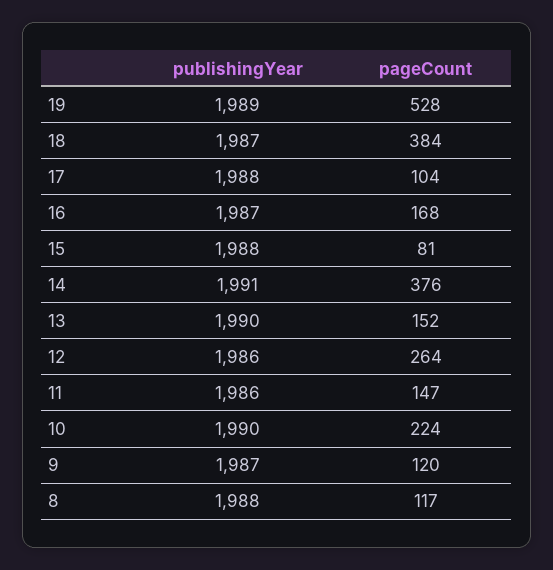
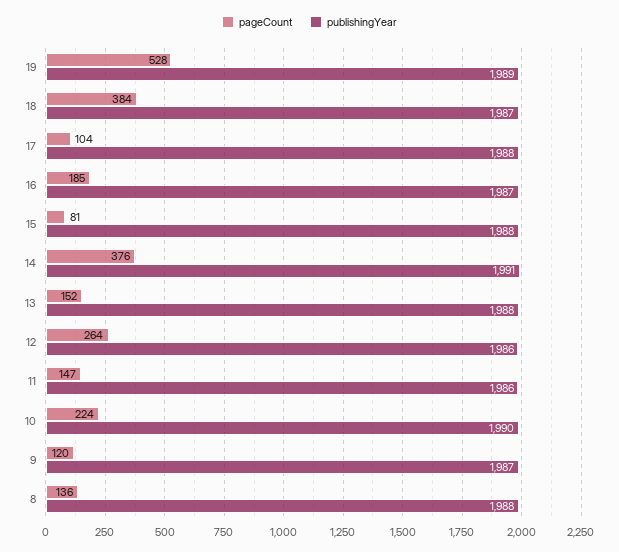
pageCount, 16: 168 -> 185
publishingYear, 13: 1990 -> 1988
pageCount, 8: 117 -> 136

